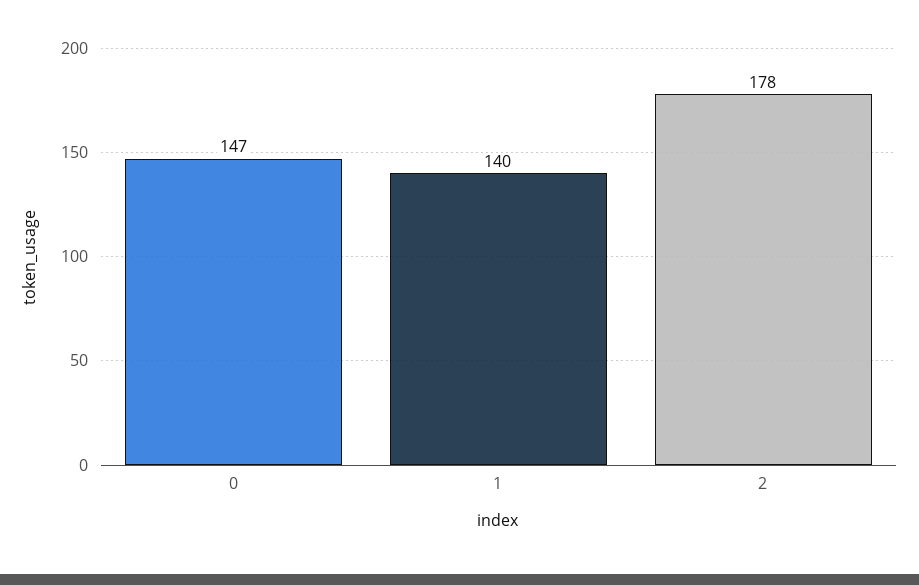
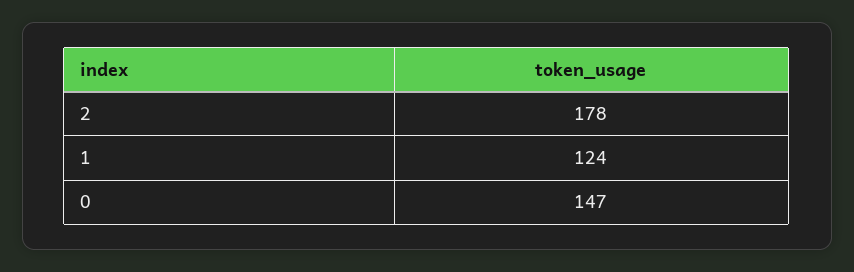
1: 140 -> 124

